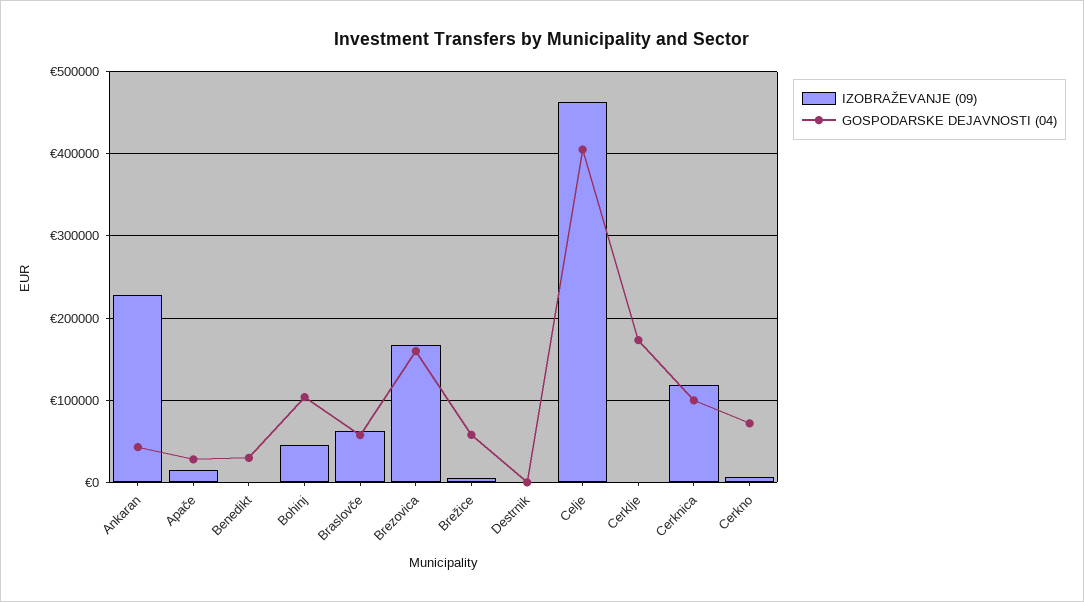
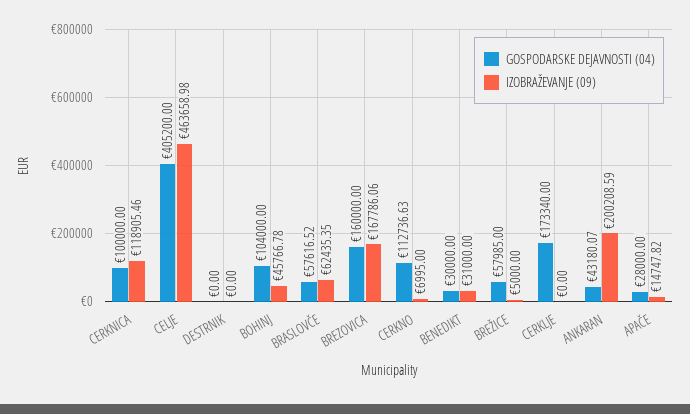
IZOBRAŽEVANJE (09), Ankaran: 230000 -> 200208.59
IZOBRAŽEVANJE (09), Benedikt: 0 -> 31000
GOSPODARSKE DEJAVNOSTI (04), Cerkno: 70000 -> 112736.63

